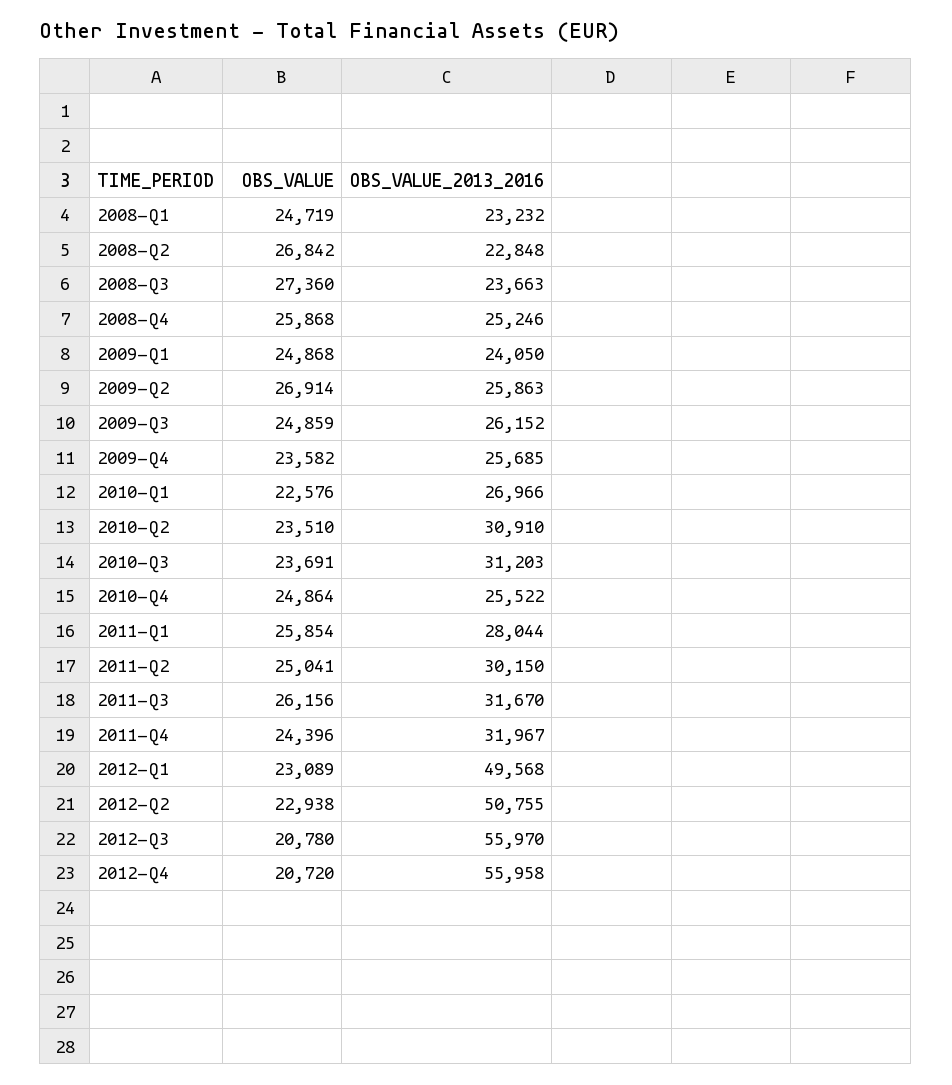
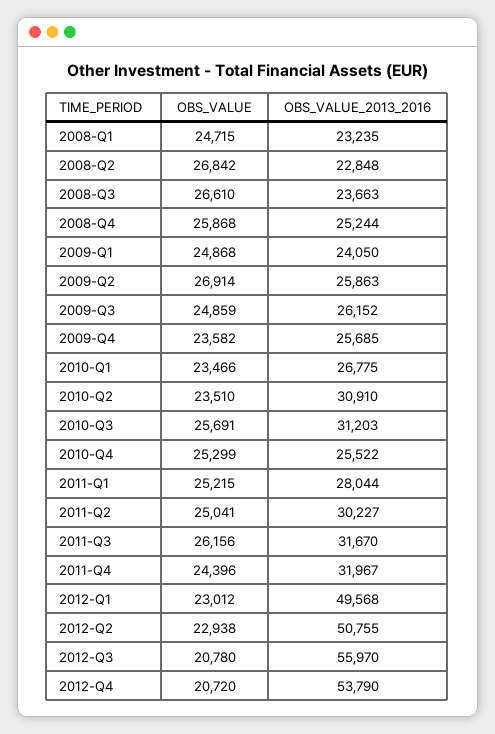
OBS_VALUE, 2008-Q1: 24719 -> 24715
OBS_VALUE_2013_2016, 2008-Q1: 23232 -> 23235
OBS_VALUE, 2008-Q3: 27360 -> 26610
OBS_VALUE_2013_2016, 2008-Q4: 25246 -> 25244
OBS_VALUE, 2010-Q1: 22576 -> 23466
OBS_VALUE_2013_2016, 2010-Q1: 26966 -> 26775
OBS_VALUE, 2010-Q3: 23691 -> 25691
OBS_VALUE, 2010-Q4: 24864 -> 25299
OBS_VALUE, 2011-Q1: 25854 -> 25215
OBS_VALUE_2013_2016, 2011-Q2: 30150 -> 30227
OBS_VALUE, 2012-Q1: 23089 -> 23012
OBS_VALUE_2013_2016, 2012-Q4: 55958 -> 53790

